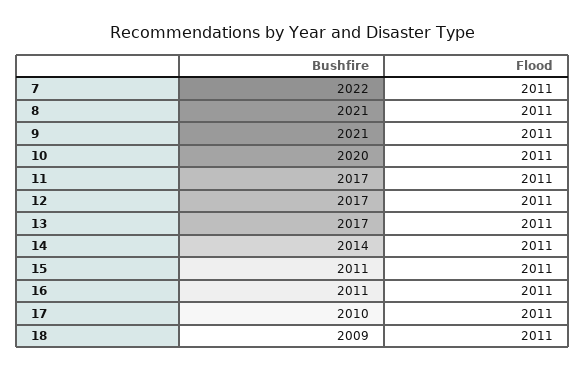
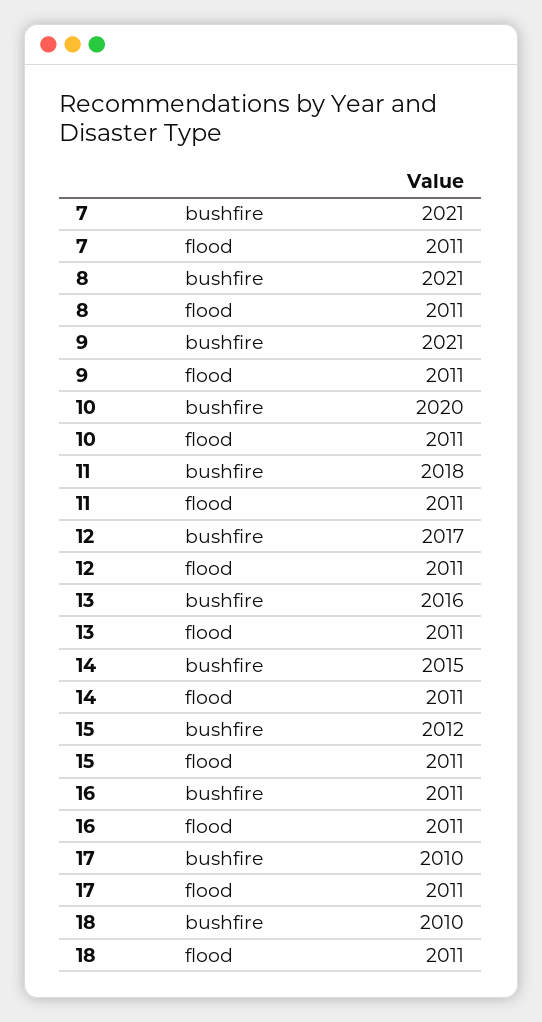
Bushfire, 7: 2022 -> 2021
Bushfire, 11: 2017 -> 2018
Bushfire, 13: 2017 -> 2016
Bushfire, 14: 2014 -> 2015
Bushfire, 15: 2011 -> 2012
Bushfire, 18: 2009 -> 2010

